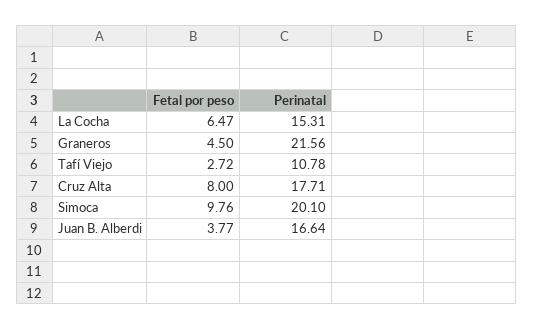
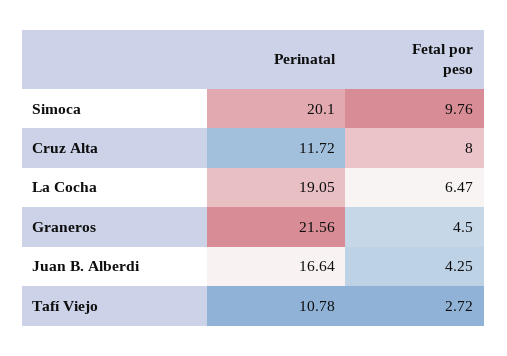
Perinatal, La Cocha: 15.31 -> 19.05
Perinatal, Cruz Alta: 17.71 -> 11.72
Fetal por peso, Juan B. Alberdi: 3.77 -> 4.25

